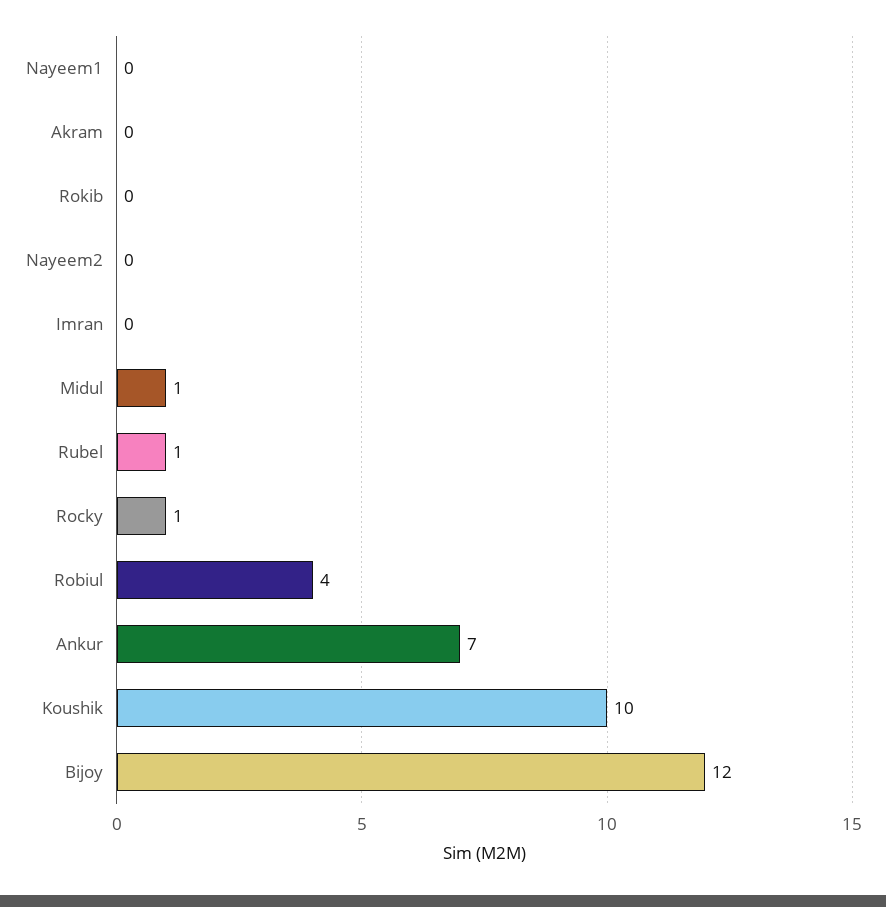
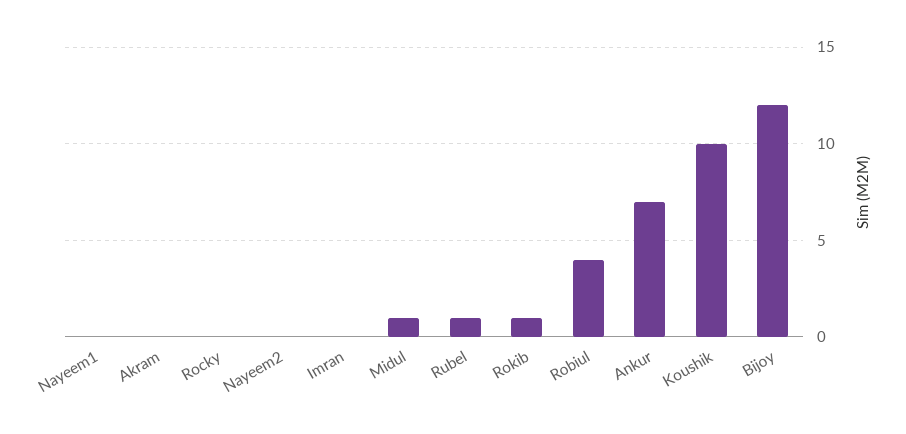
Rokib: 0 -> 1
Rocky: 1 -> 0

